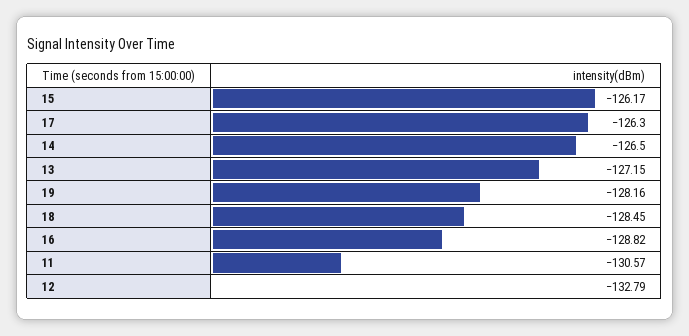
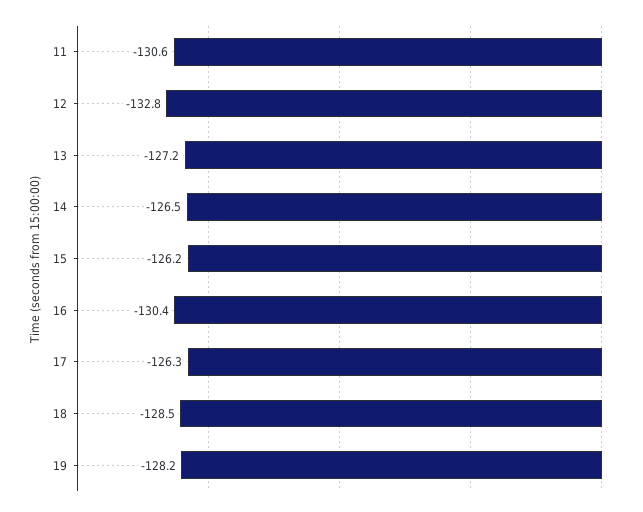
16: -128.82 -> -130.4

